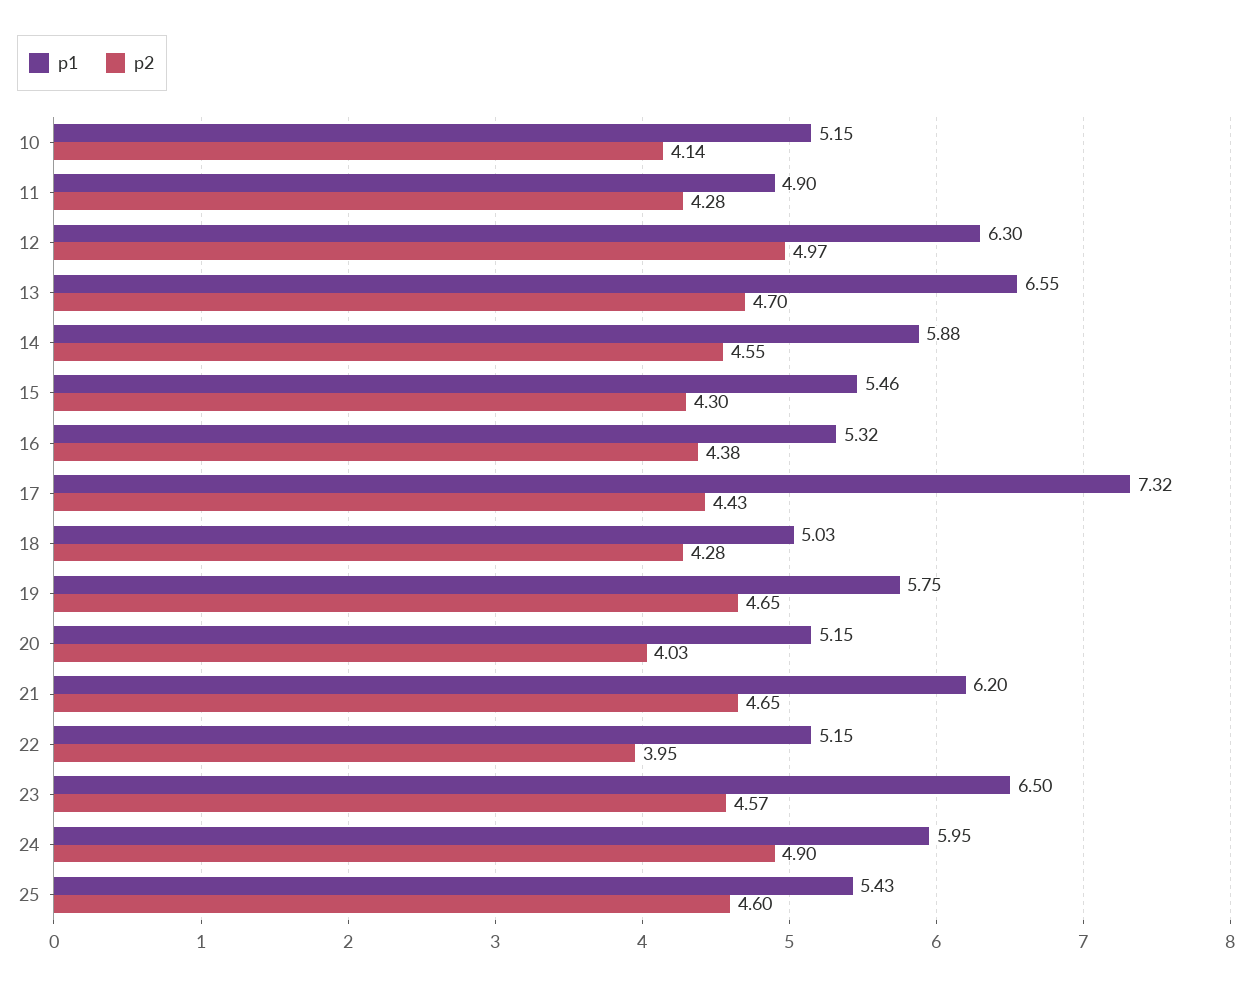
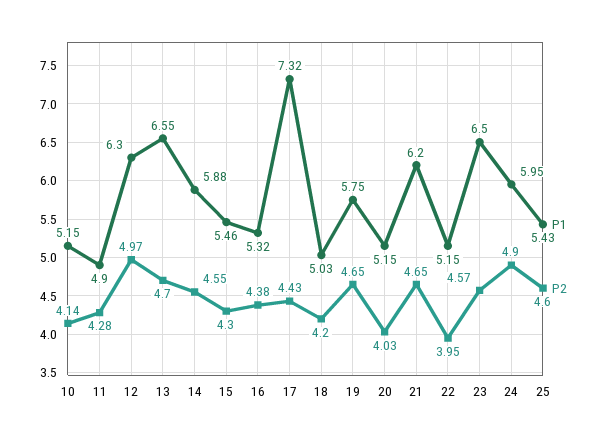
p2, 18: 4.28 -> 4.2

